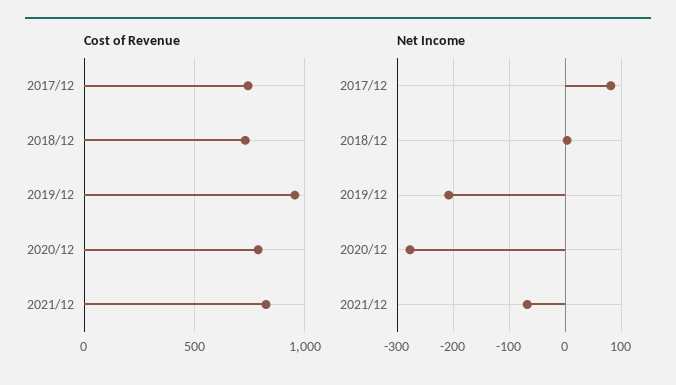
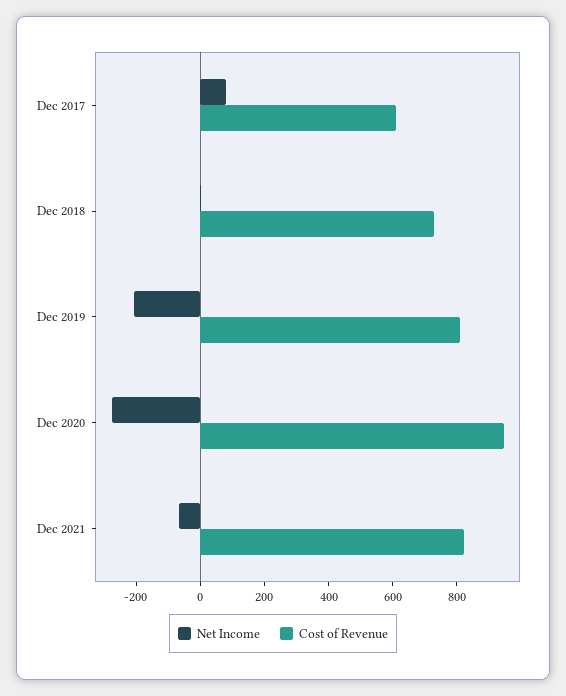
Cost of Revenue, 2017/12: 750 -> 600
Cost of Revenue, 2019/12: 950 -> 800
Cost of Revenue, 2020/12: 800 -> 950

